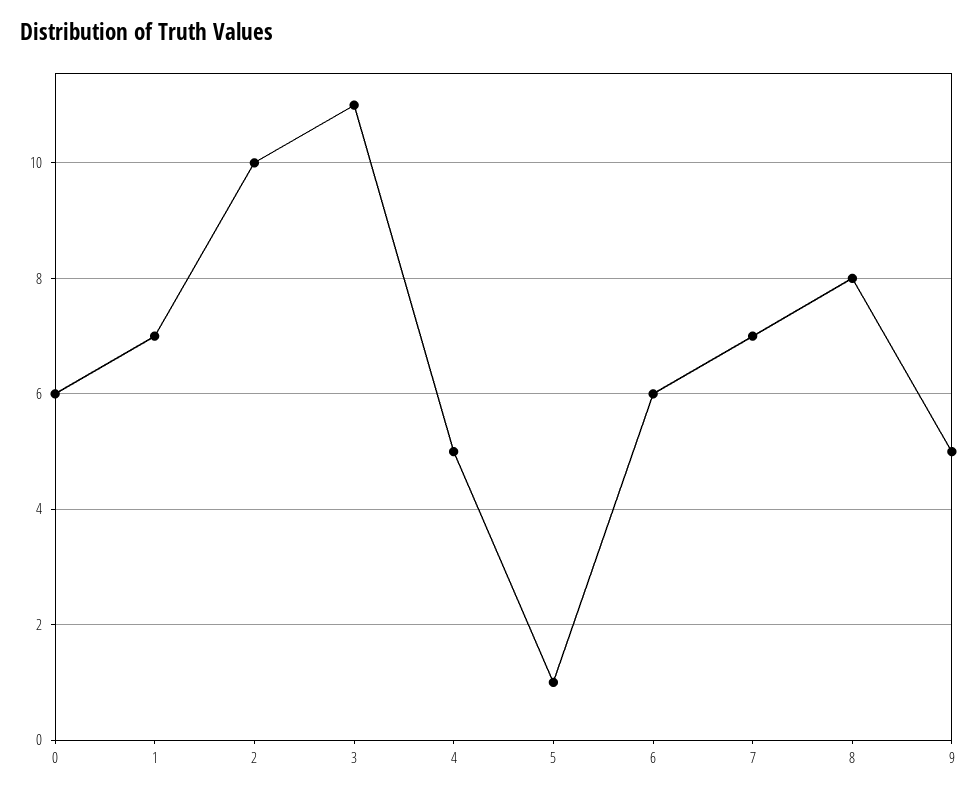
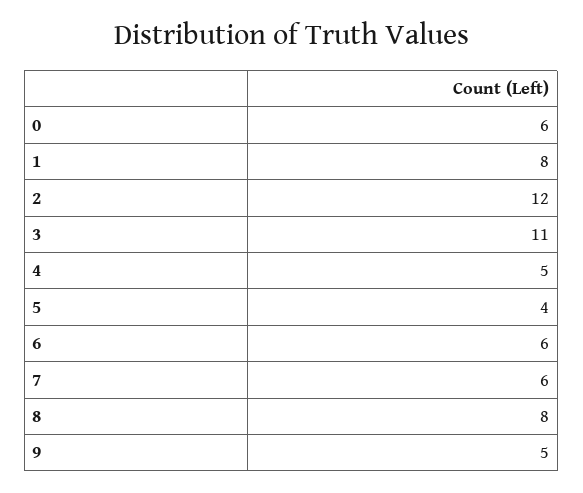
1: 7 -> 8
2: 10 -> 12
5: 1 -> 4
7: 7 -> 6

